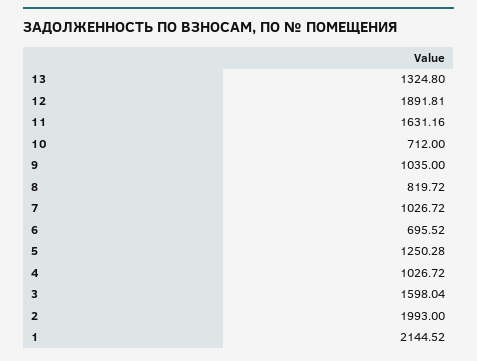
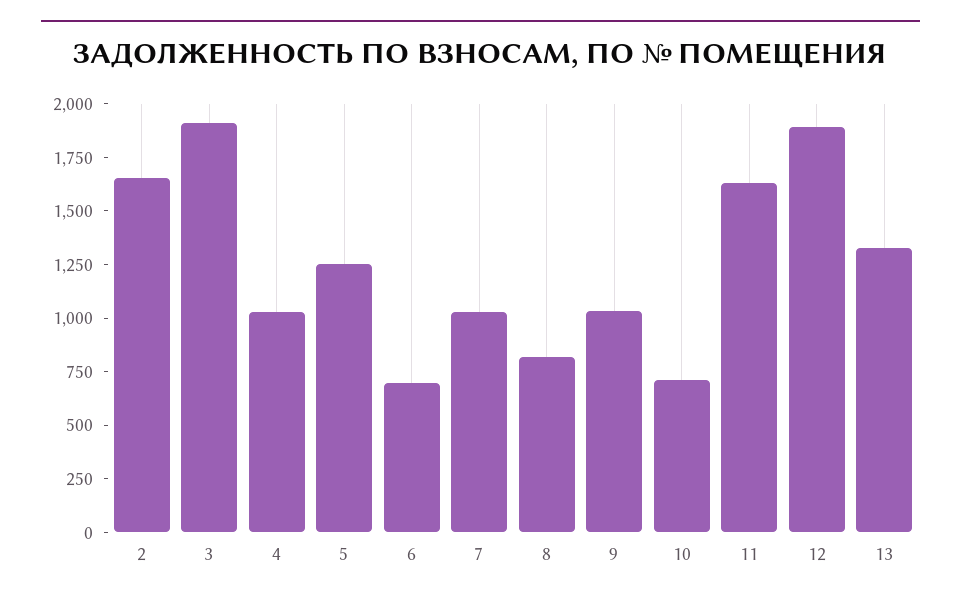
3: 1598.04 -> 1900
2: 1993 -> 1650
1: 2144.52 -> none

